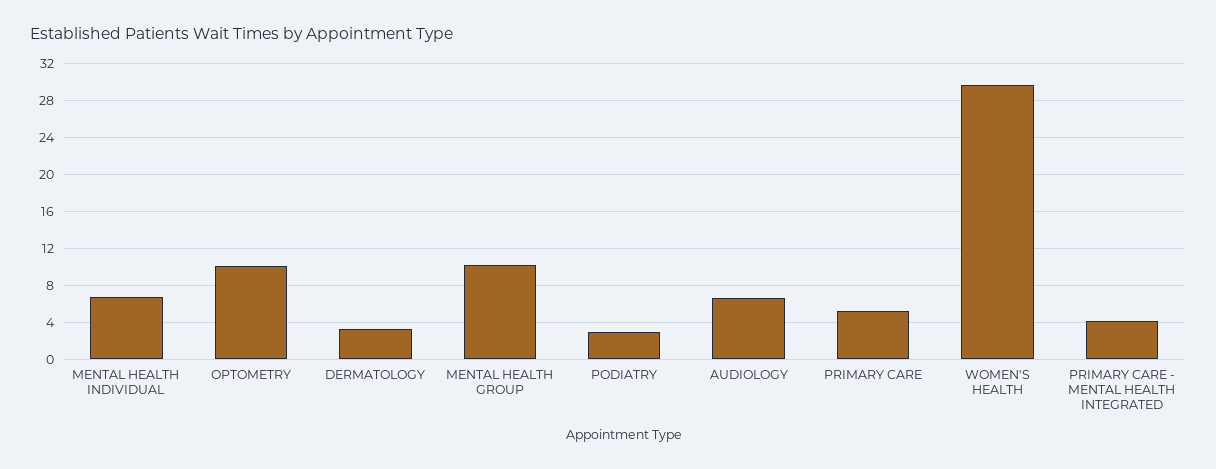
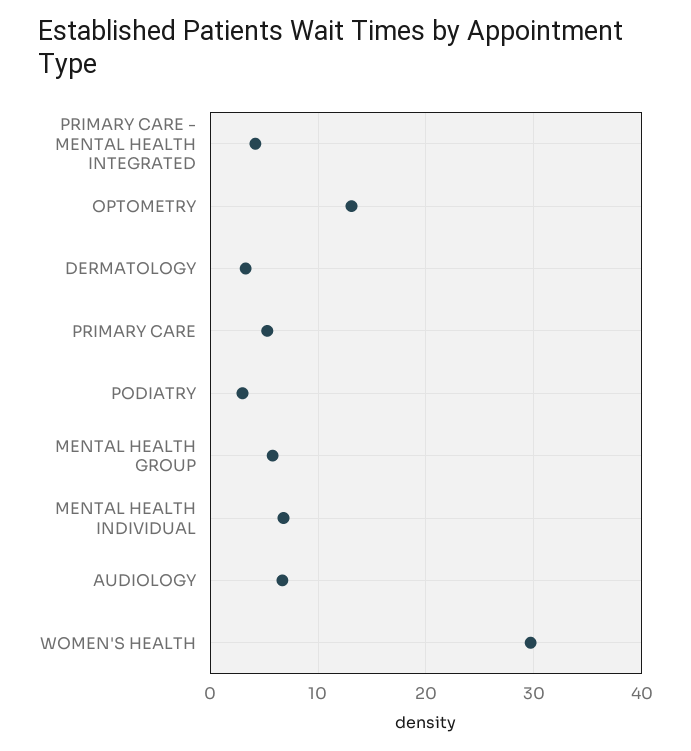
OPTOMETRY: 10 -> 13
MENTAL HEALTH GROUP: 10 -> 6

